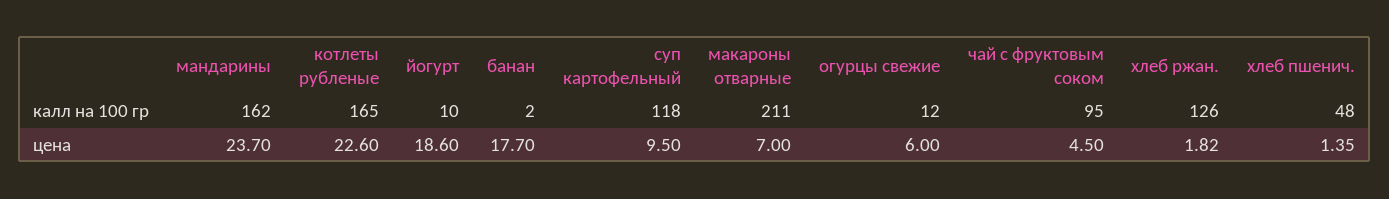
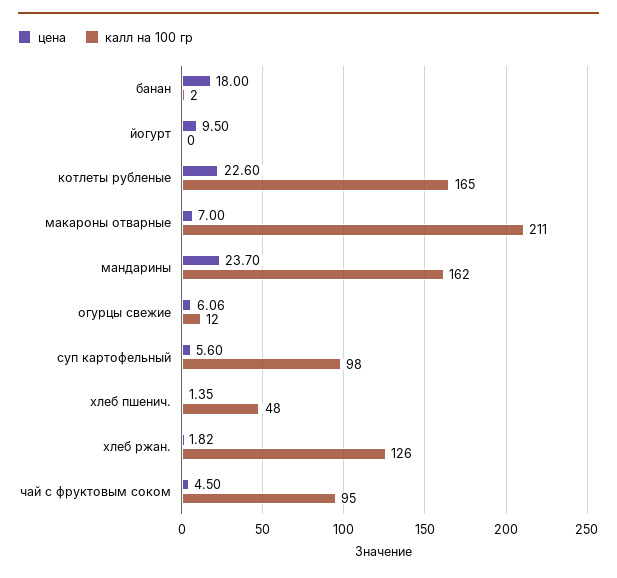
калл на 100 гр, йогурт: 10 -> 0
калл на 100 гр, суп картофельный: 118 -> 98
цена, йогурт: 18.6 -> 9.5
цена, банан: 17.7 -> 18
цена, суп картофельный: 9.5 -> 5.6
цена, огурцы свежие: 6 -> 6.06

